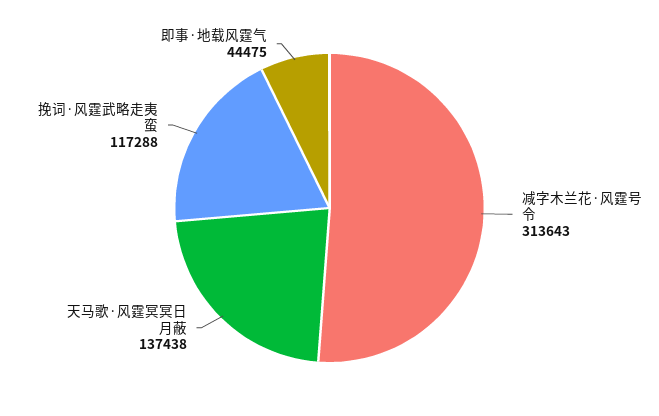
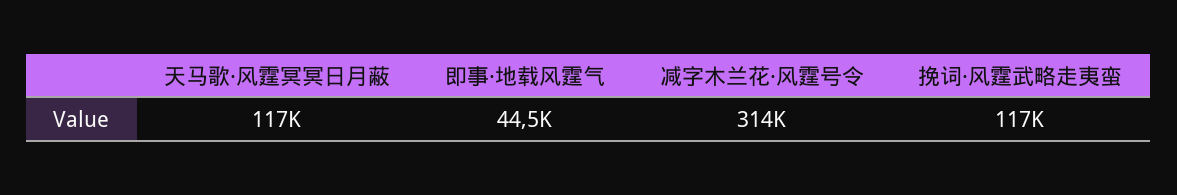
天马歌·风霆冥冥日月蔽: 137438 -> 117000

